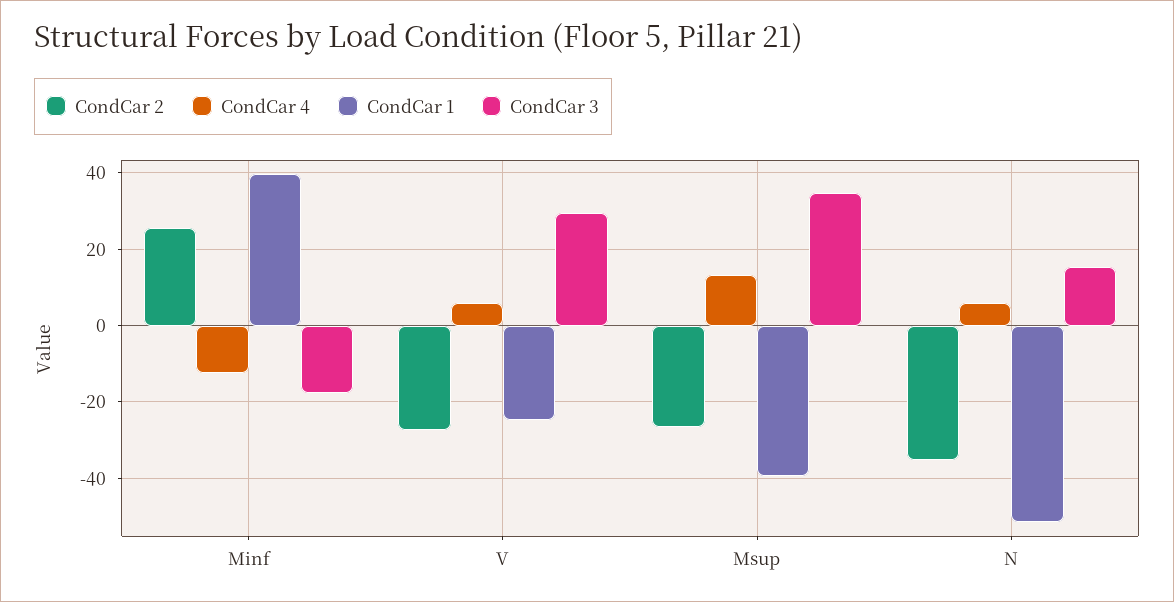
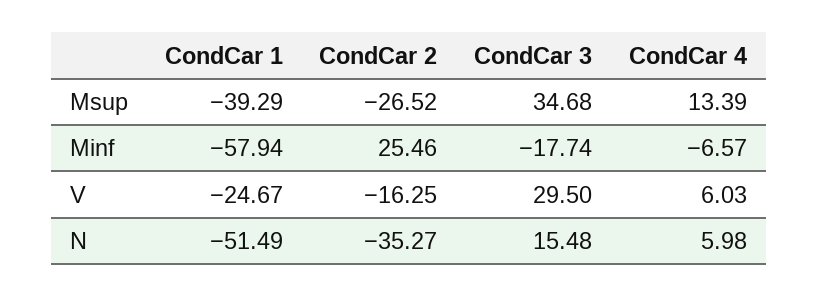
CondCar 4, Minf: -12 -> -6.57
CondCar 1, Minf: 40 -> -57.94
CondCar 2, V: -28 -> -16.25

